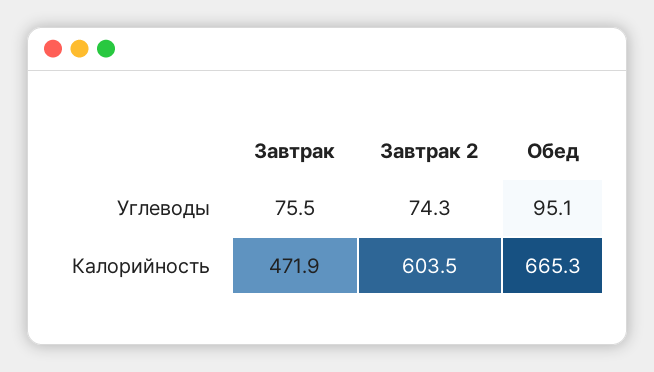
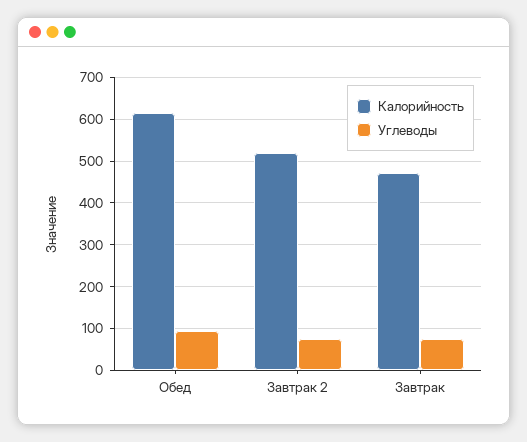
Калорийность, Завтрак 2: 603.5 -> 520
Калорийность, Обед: 665.3 -> 620

